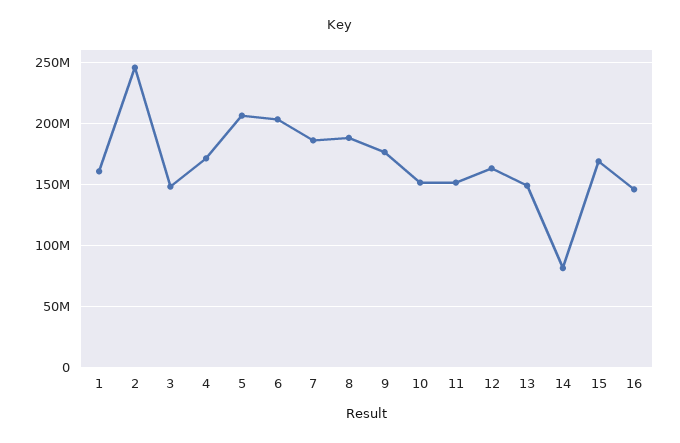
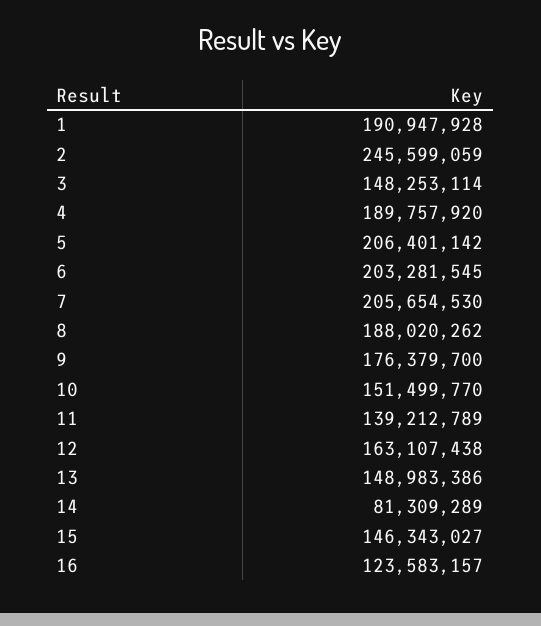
1: 160000000 -> 190947928
4: 170000000 -> 189757920
7: 185000000 -> 205654530
11: 150000000 -> 139212789
15: 170000000 -> 146343027
16: 145000000 -> 123583157

